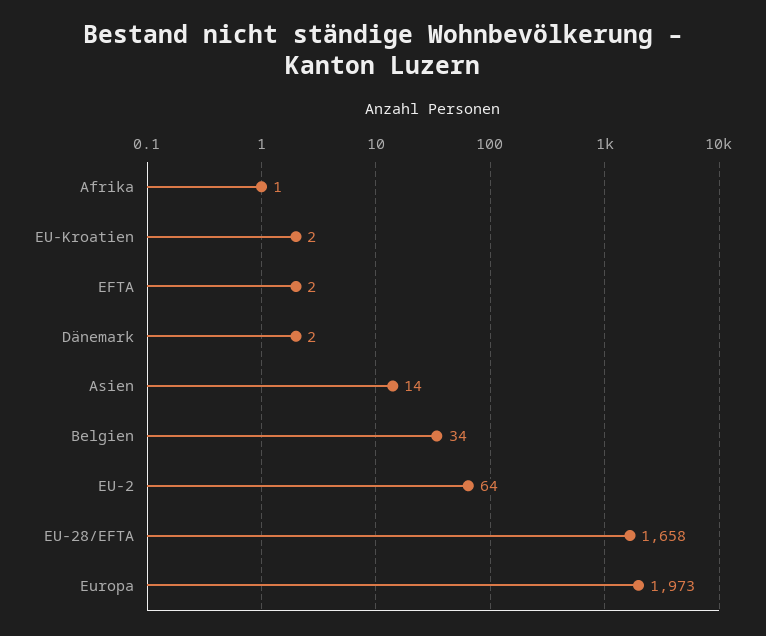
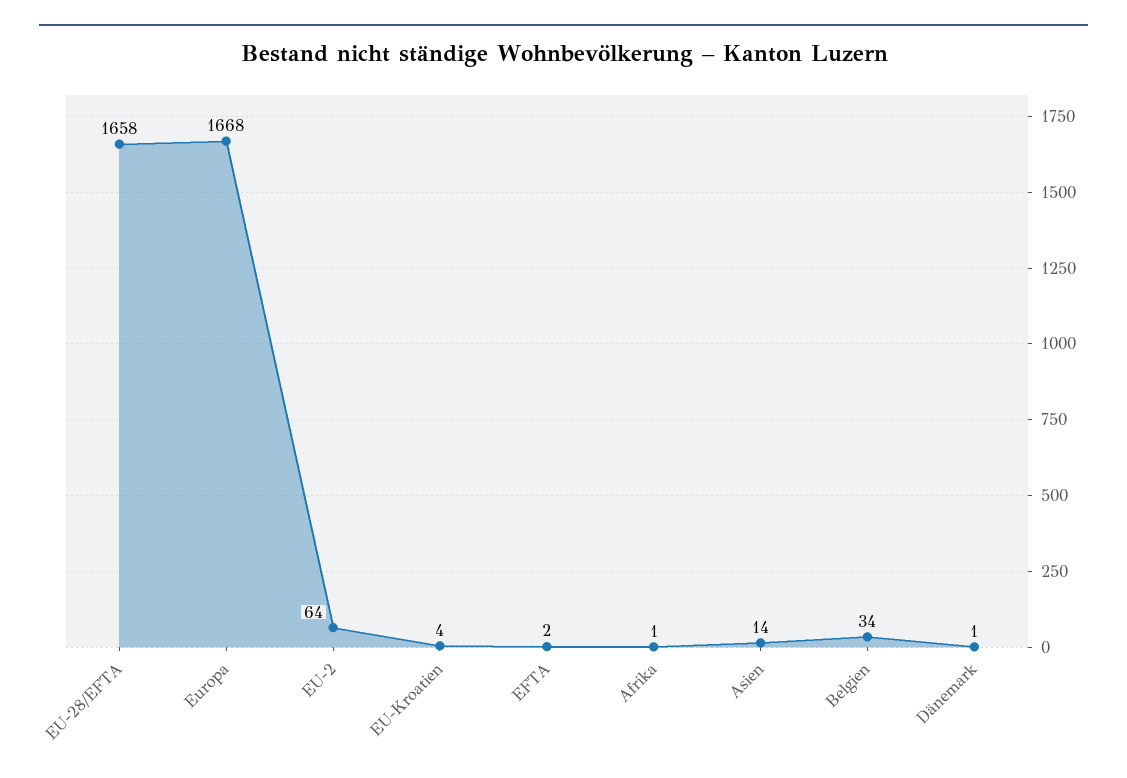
EU-Kroatien: 2 -> 4
Dänemark: 2 -> 1
Europa: 1973 -> 1668

